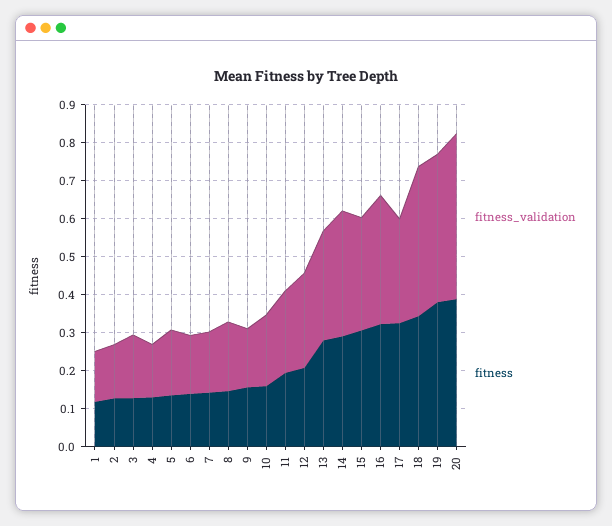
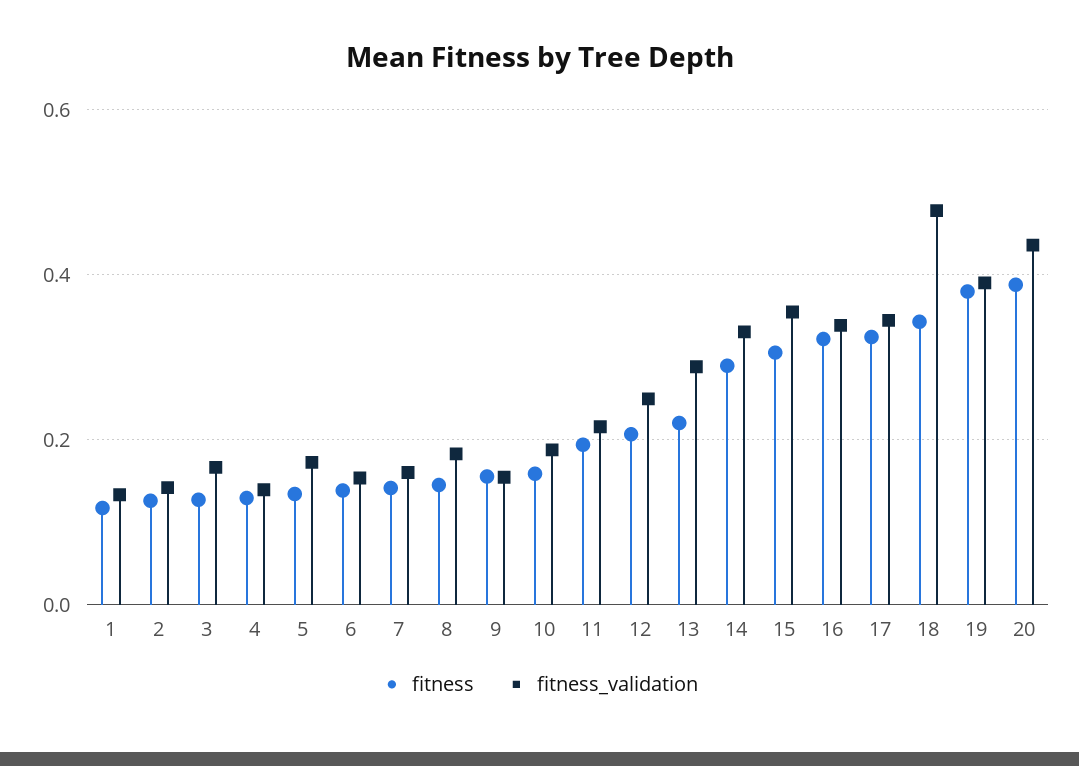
fitness, 13: 0.275 -> 0.22
fitness_validation, 15: 0.3 -> 0.36
fitness_validation, 17: 0.275 -> 0.34
fitness_validation, 18: 0.4 -> 0.48

